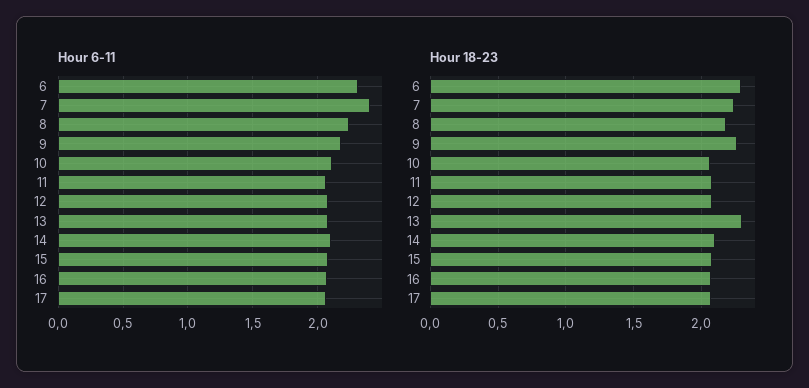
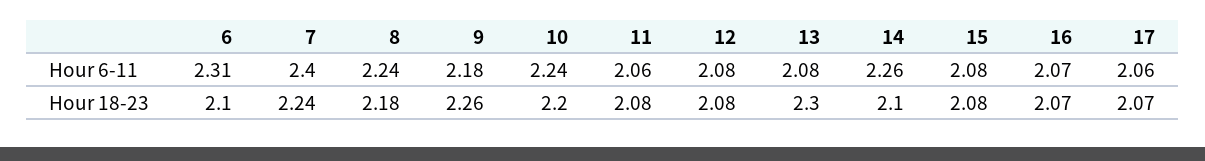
Hour 6-11, 10: 2.1 -> 2.24
Hour 6-11, 14: 2.1 -> 2.26
Hour 18-23, 6: 2.3 -> 2.1
Hour 18-23, 10: 2.05 -> 2.2

